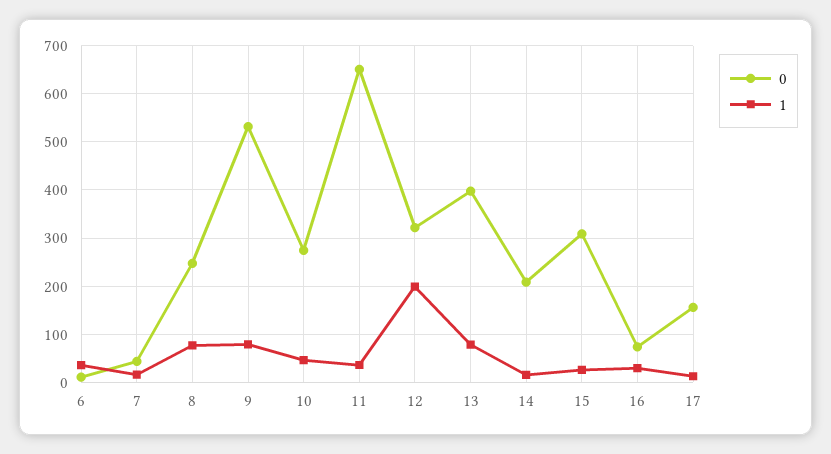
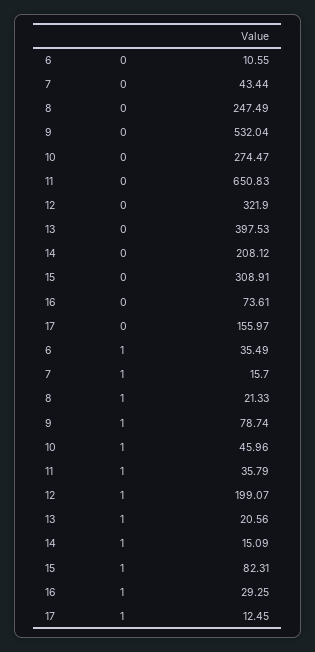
1, 8: 80 -> 21.33
1, 13: 80 -> 20.56
1, 15: 20 -> 82.31

